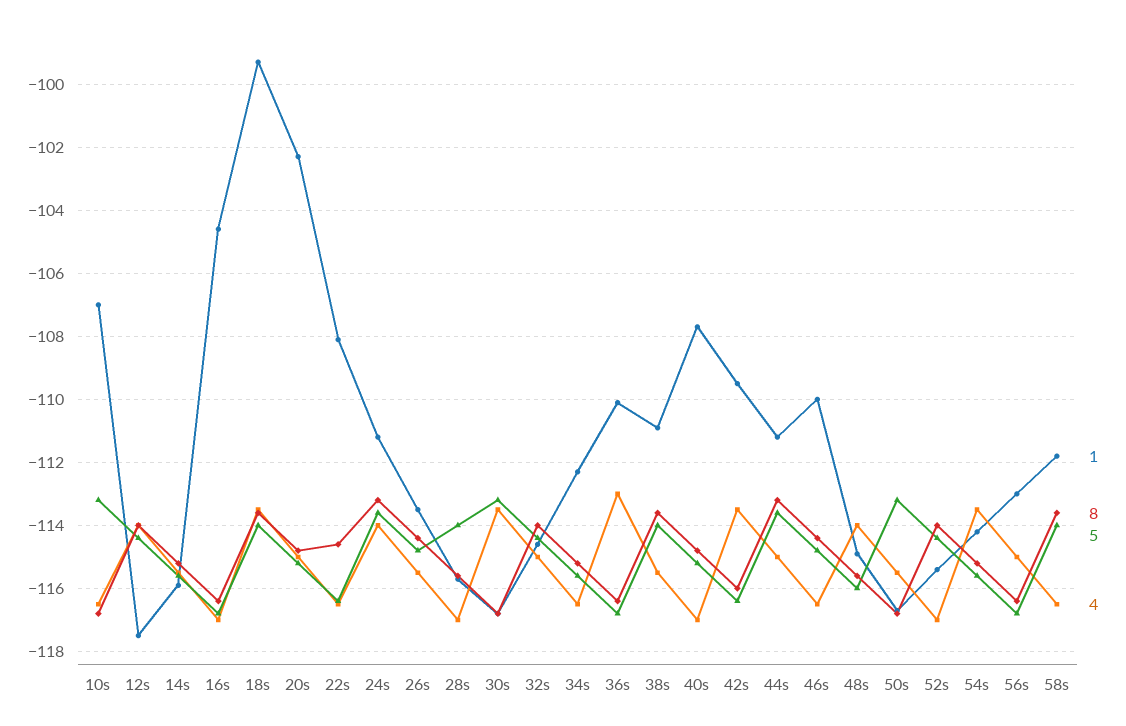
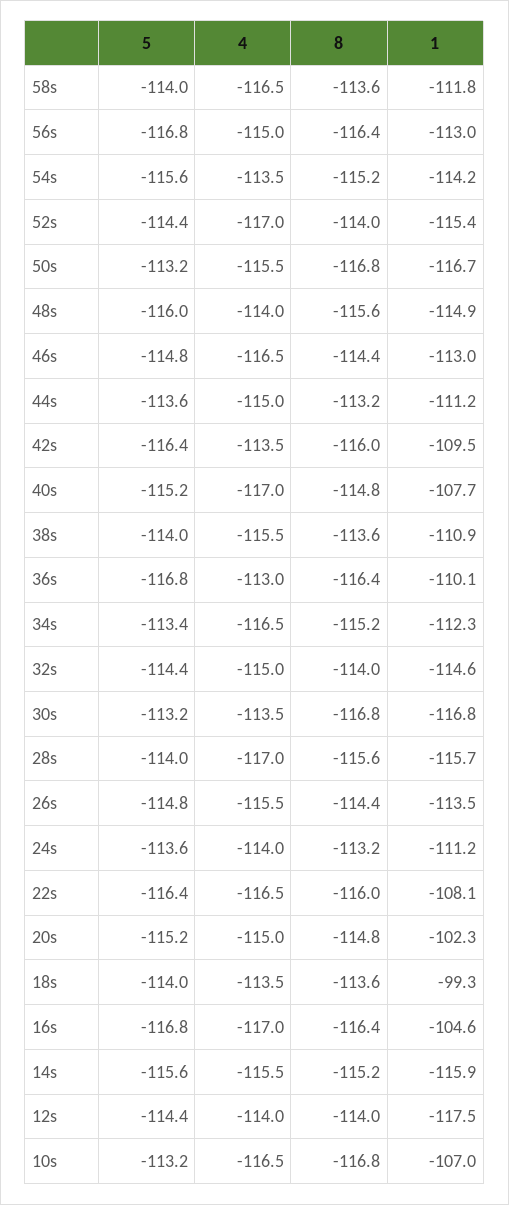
8, 22s: -114.5 -> -116
5, 34s: -115.5 -> -113.4
1, 46s: -110 -> -113

